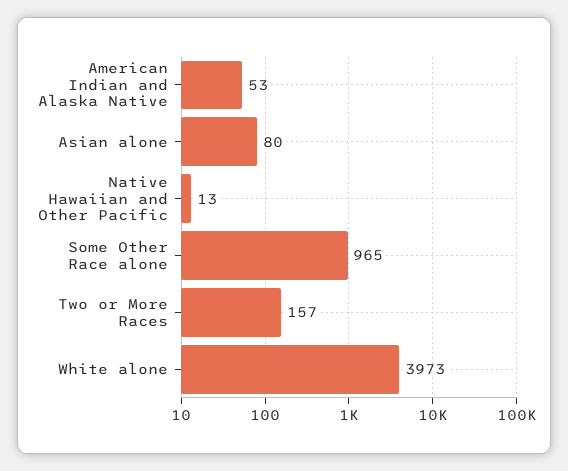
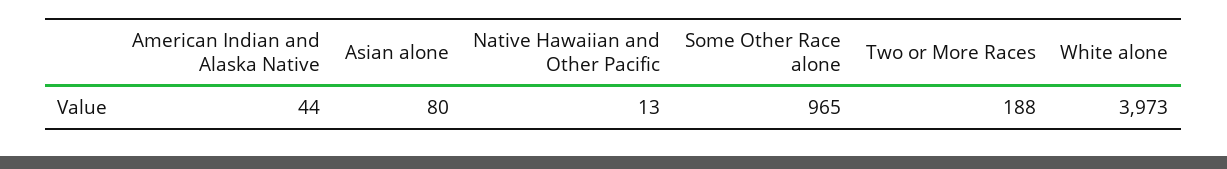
American Indian and Alaska Native: 53 -> 44
Two or More Races: 157 -> 188

